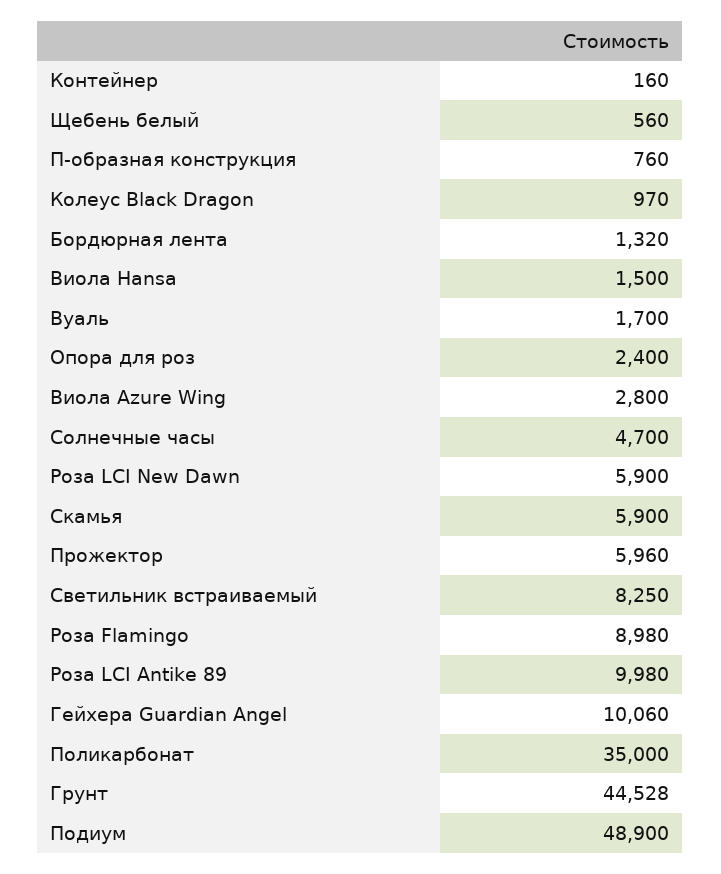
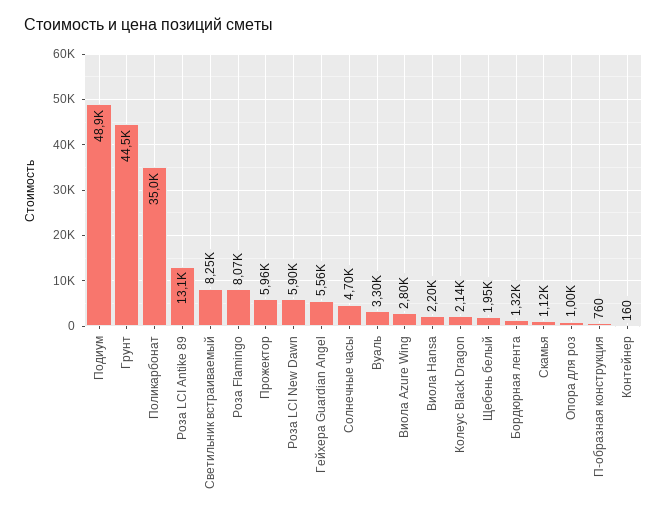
Щебень белый: 560 -> 1950
Колеус Black Dragon: 970 -> 2140
Виола Hansa: 1500 -> 2200
Вуаль: 1700 -> 3300
Опора для роз: 2400 -> 1000
Скамья: 5900 -> 1120
Роза Flamingo: 8980 -> 8070
Роза LCI Antike 89: 9980 -> 13100
Гейхера Guardian Angel: 10060 -> 5560

